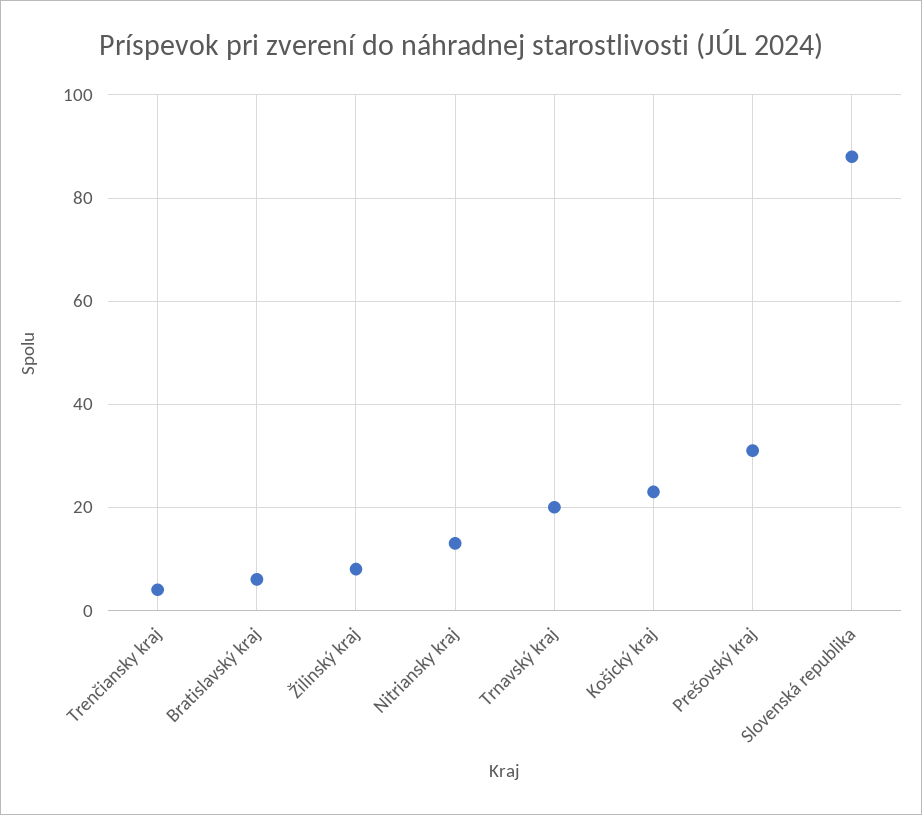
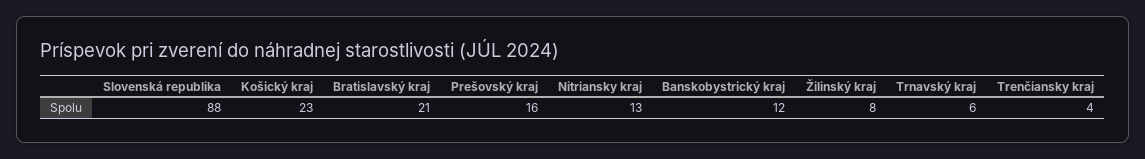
Bratislavský kraj: 5 -> 21
Trnavský kraj: 20 -> 6
Prešovský kraj: 30 -> 16
Banskobystrický kraj: none -> 12

